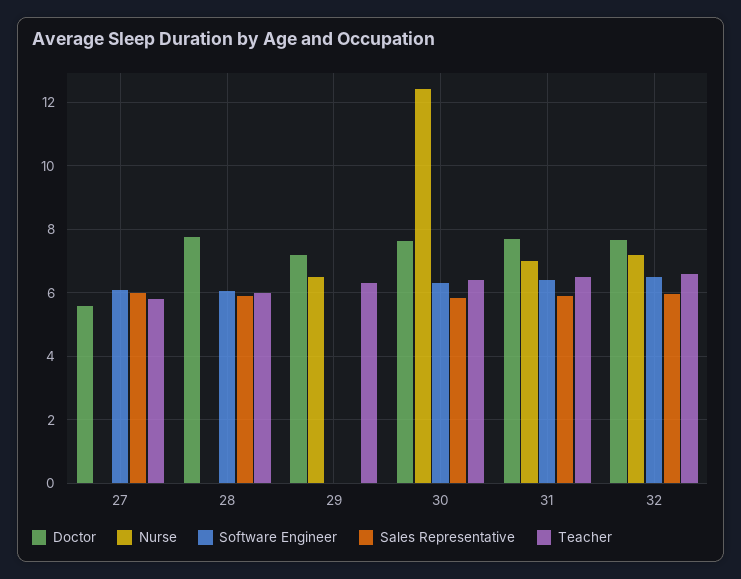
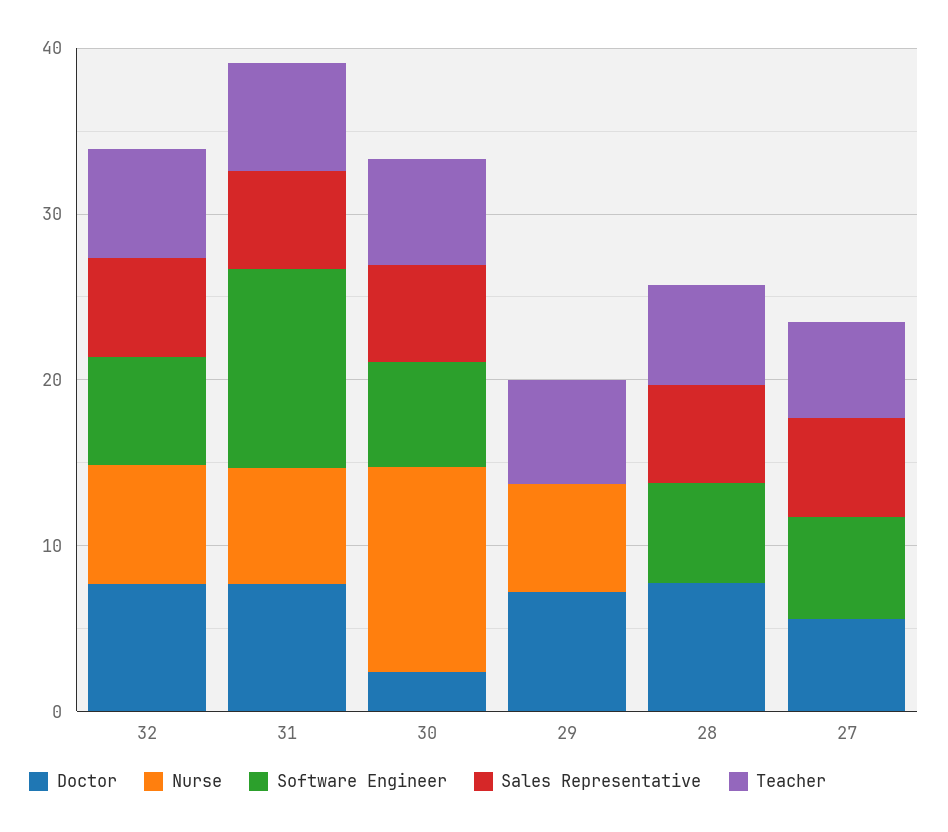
Doctor, 30: 7.6 -> 2
Software Engineer, 31: 6.4 -> 12

